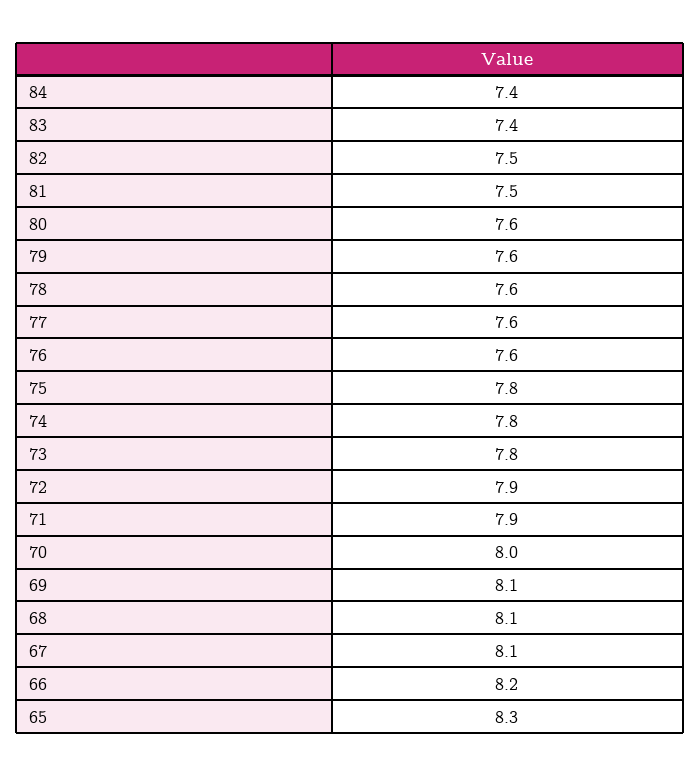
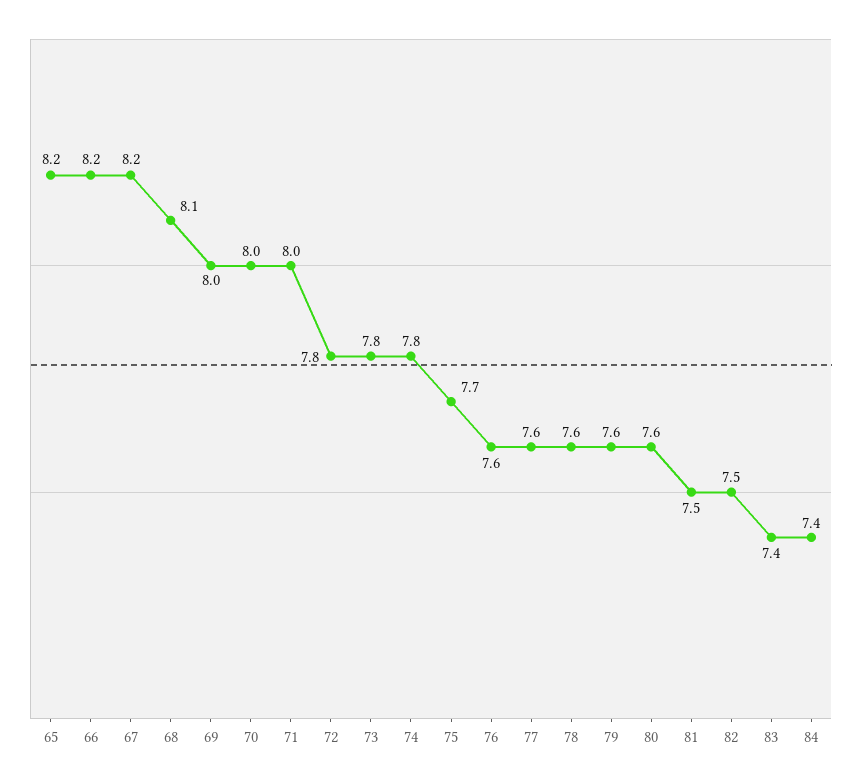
75: 7.8 -> 7.7
72: 7.9 -> 7.8
71: 7.9 -> 8
69: 8.1 -> 8
67: 8.1 -> 8.2
65: 8.3 -> 8.2

